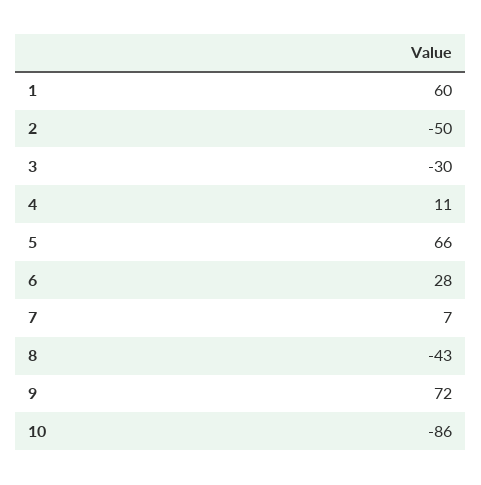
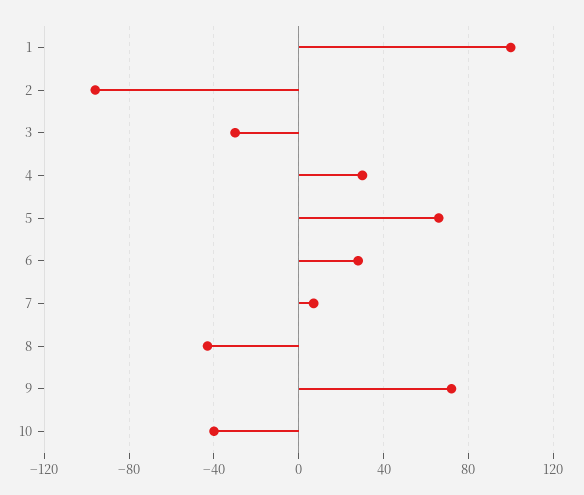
1: 60 -> 100
2: -50 -> -95
4: 11 -> 30
10: -86 -> -40

